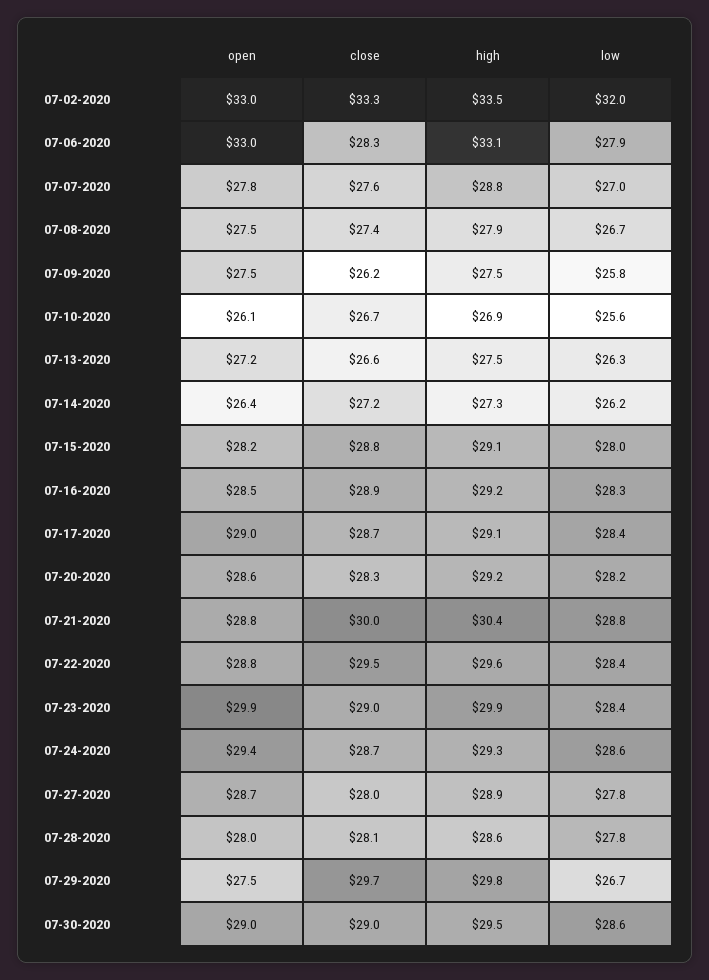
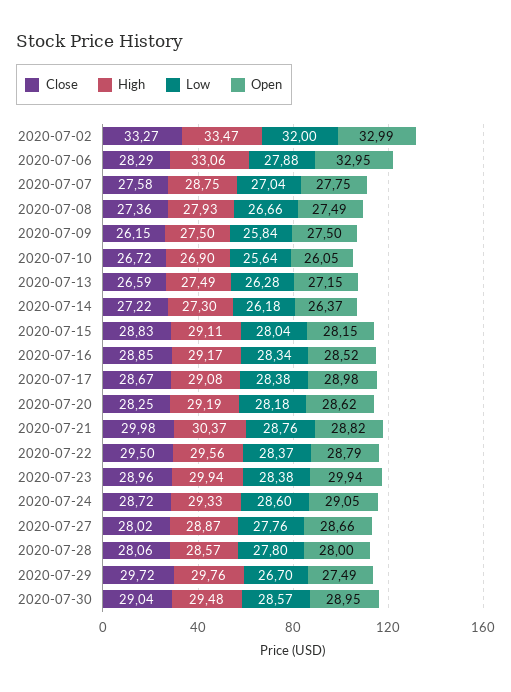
open, 07-24-2020: 29.4 -> 29.05

